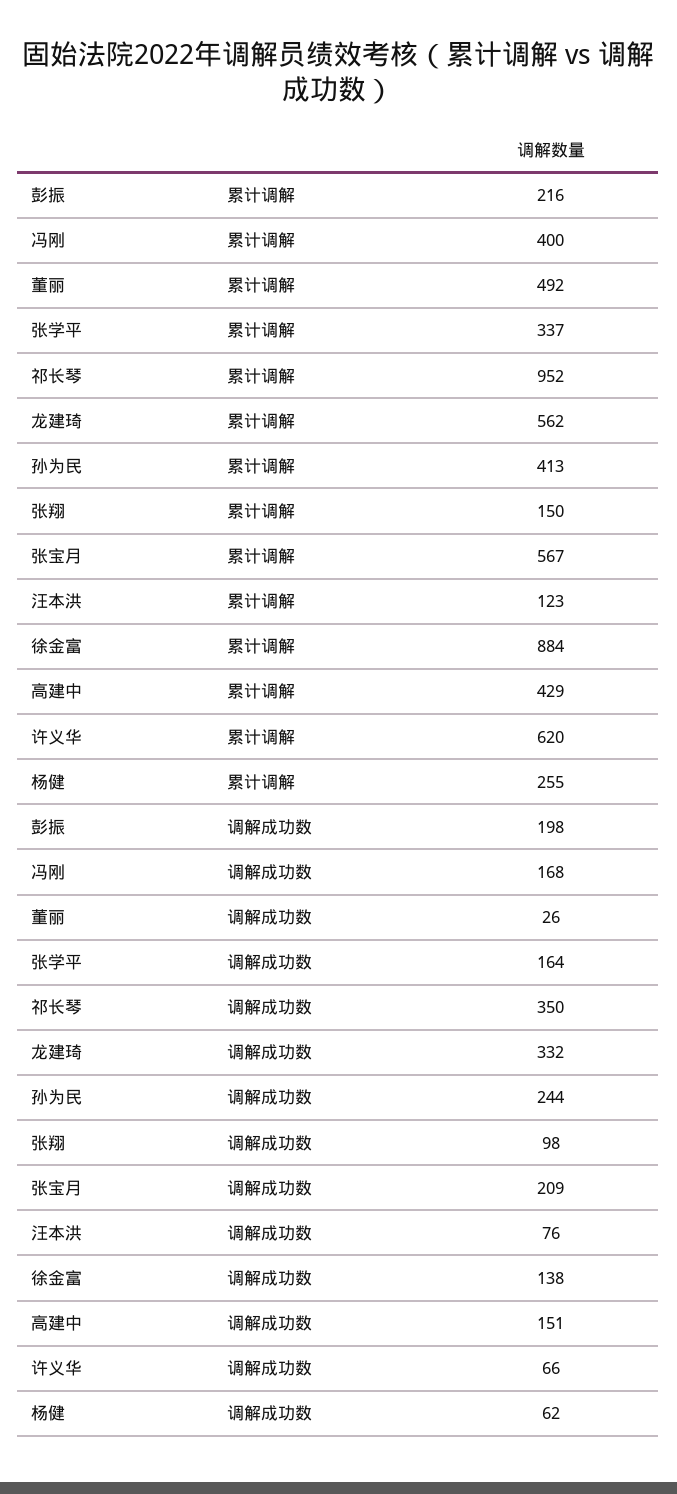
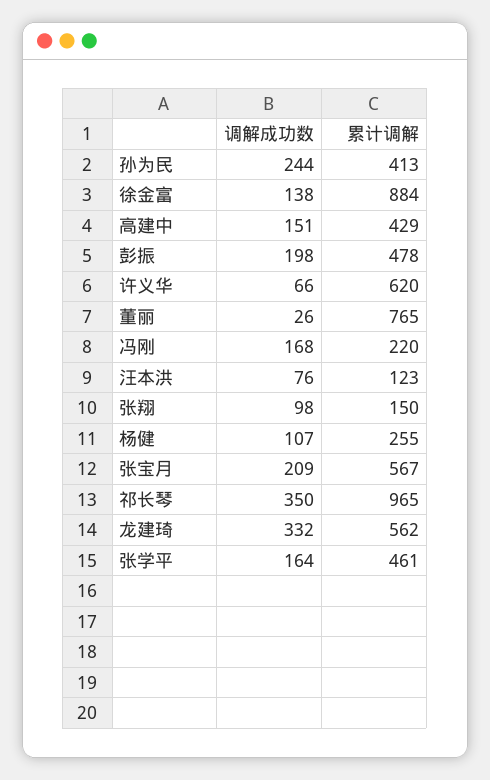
彭振, 累计调解: 216 -> 478
冯刚, 累计调解: 400 -> 220
董丽, 累计调解: 492 -> 765
张学平, 累计调解: 337 -> 461
祁长琴, 累计调解: 952 -> 965
杨健, 调解成功数: 62 -> 107

